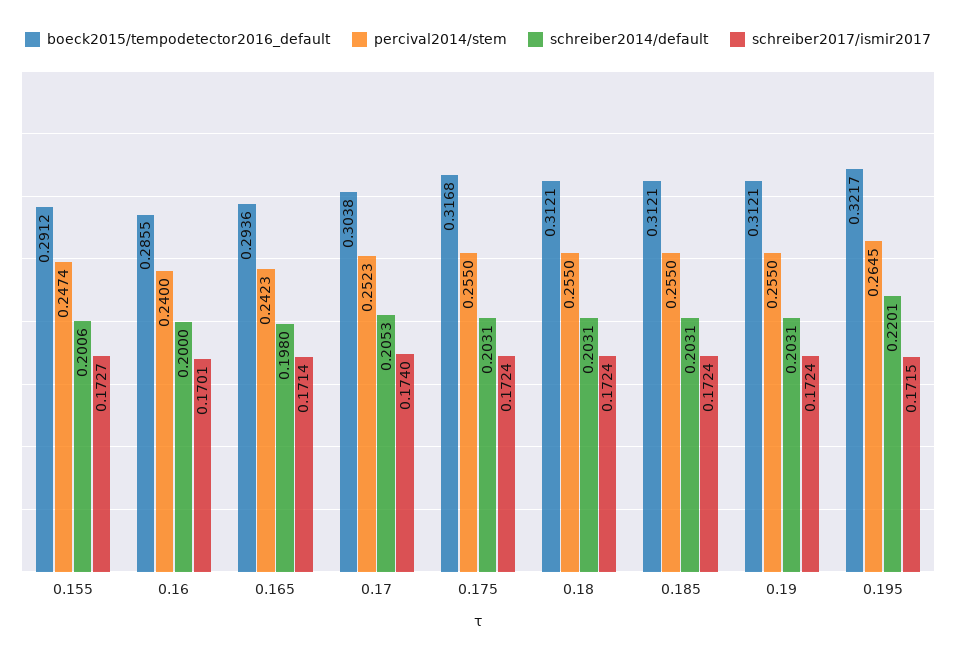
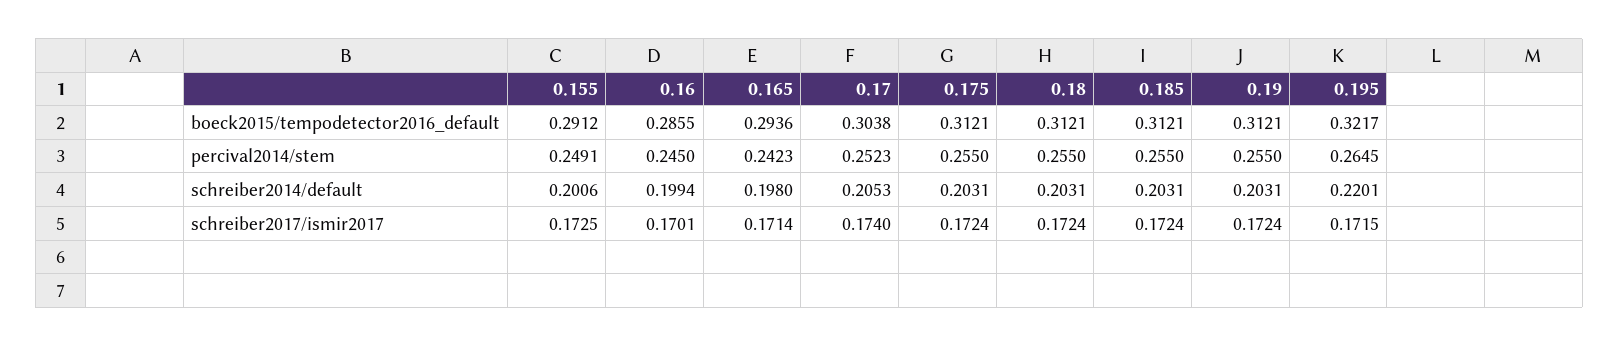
percival2014/stem, 0.155: 0.2474 -> 0.2491
schreiber2017/ismir2017, 0.155: 0.1727 -> 0.1725
percival2014/stem, 0.16: 0.24 -> 0.245
schreiber2014/default, 0.16: 0.2 -> 0.1994
boeck2015/tempodetector2016_default, 0.175: 0.3168 -> 0.3121

